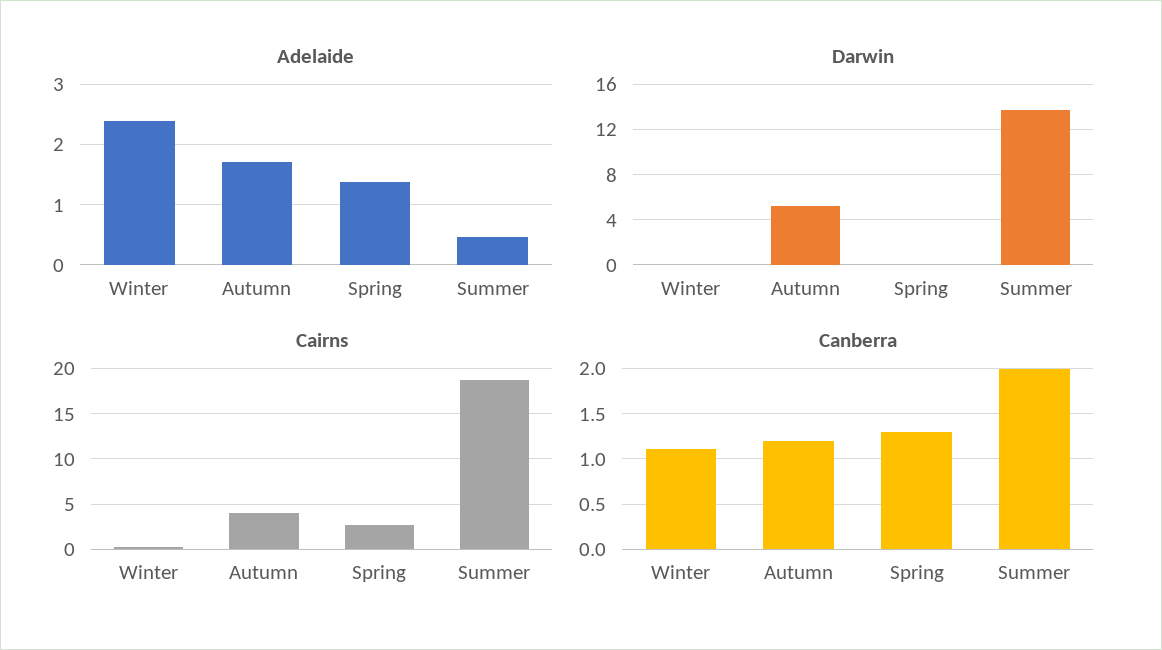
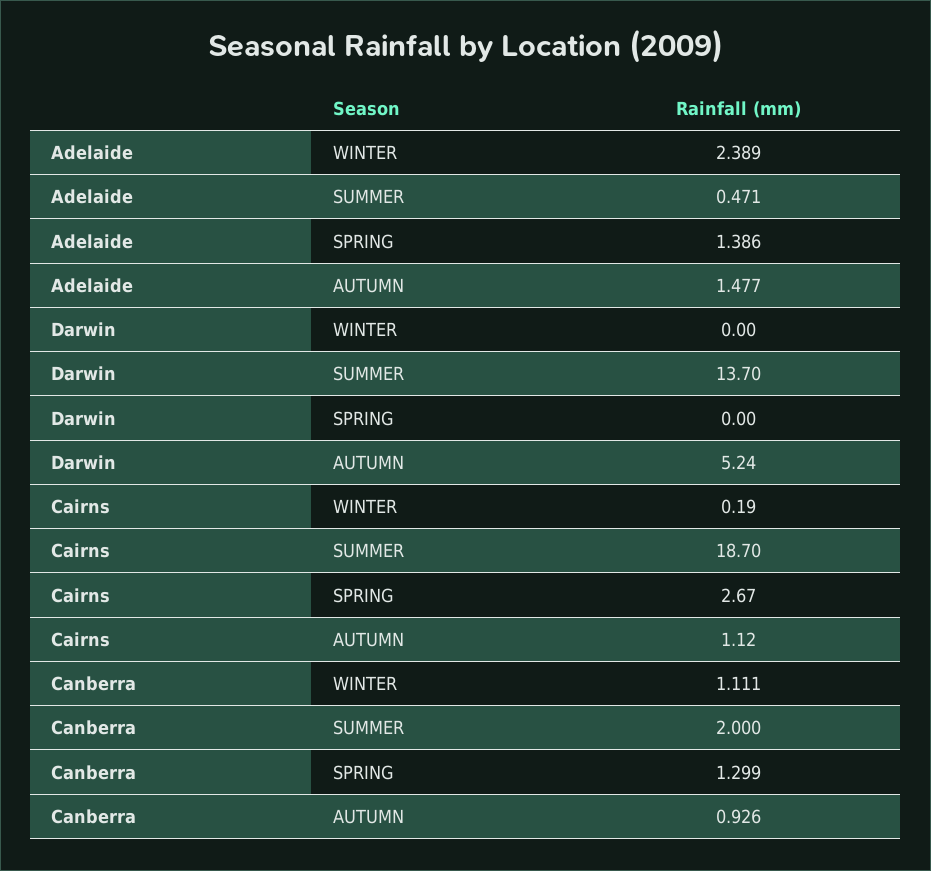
Adelaide, Autumn: 1.7 -> 1.477
Cairns, Autumn: 4 -> 1.12
Canberra, Autumn: 1.2 -> 0.926

